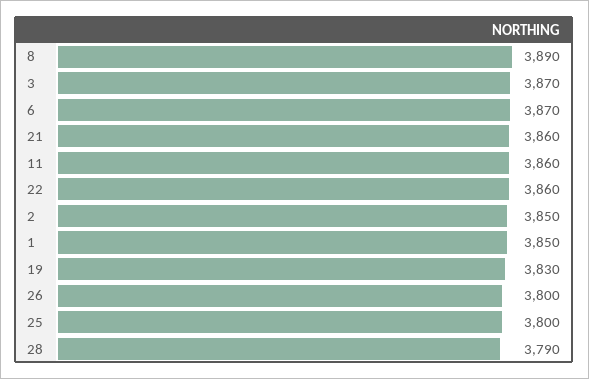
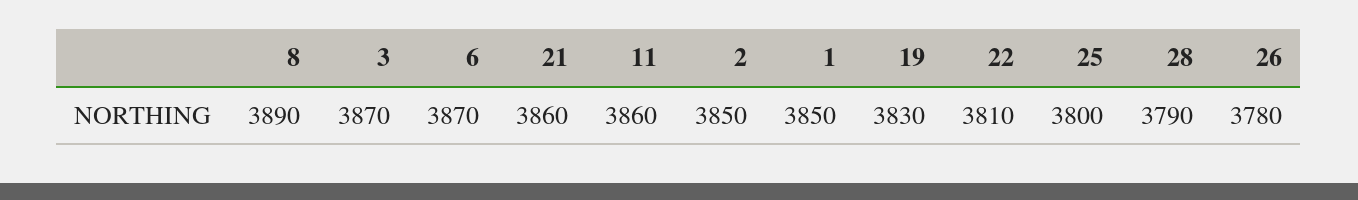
22: 3860 -> 3810
26: 3800 -> 3780

